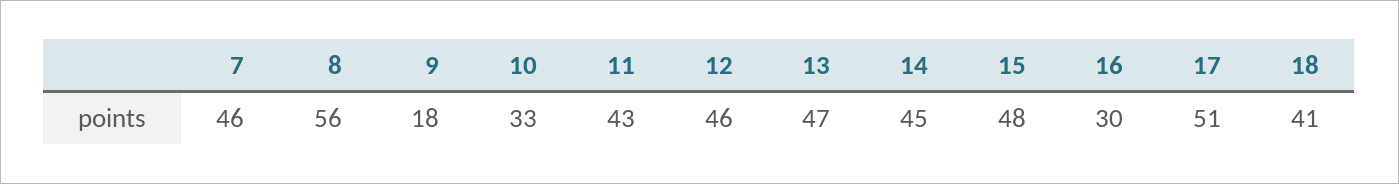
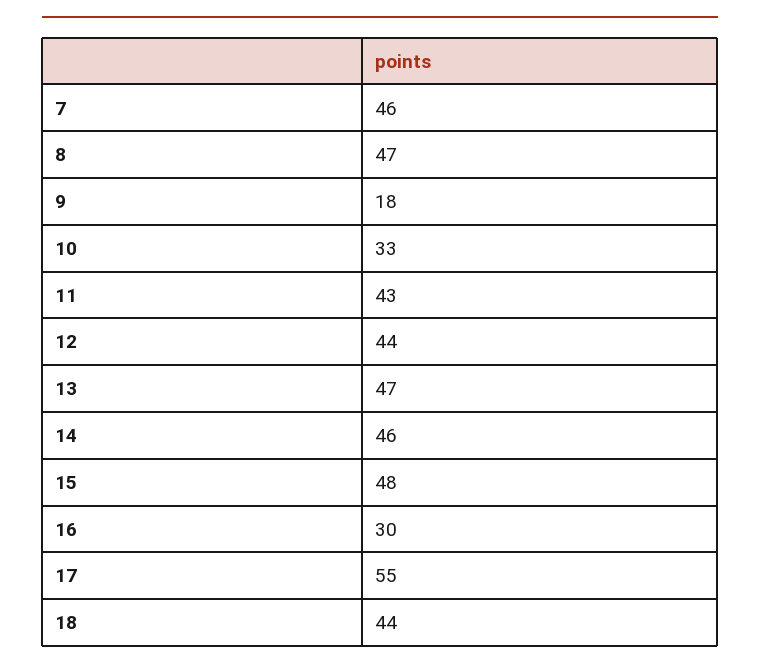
8: 56 -> 47
12: 46 -> 44
14: 45 -> 46
17: 51 -> 55
18: 41 -> 44

